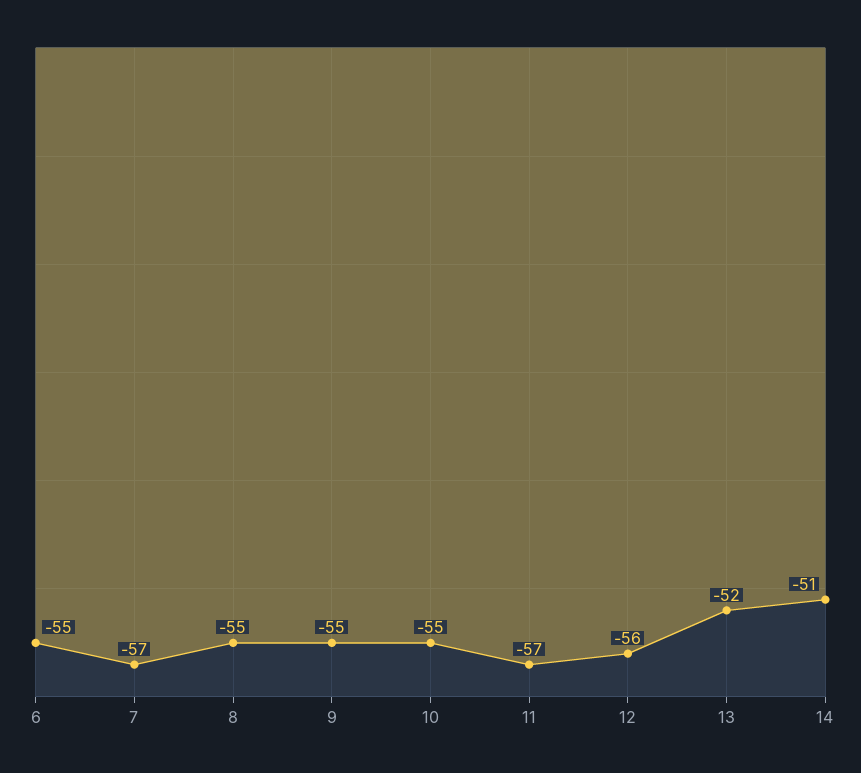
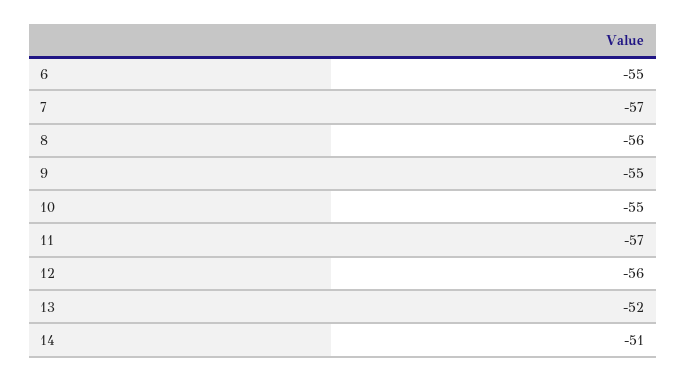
8: -55 -> -56

